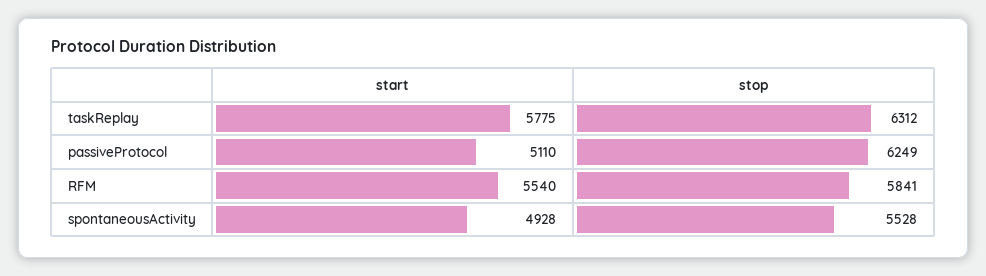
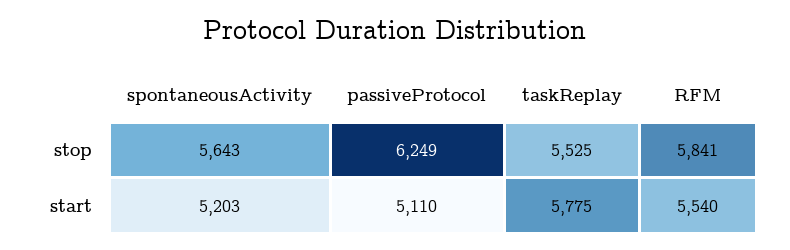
stop, taskReplay: 6312 -> 5525
start, spontaneousActivity: 4928 -> 5203
stop, spontaneousActivity: 5528 -> 5643

